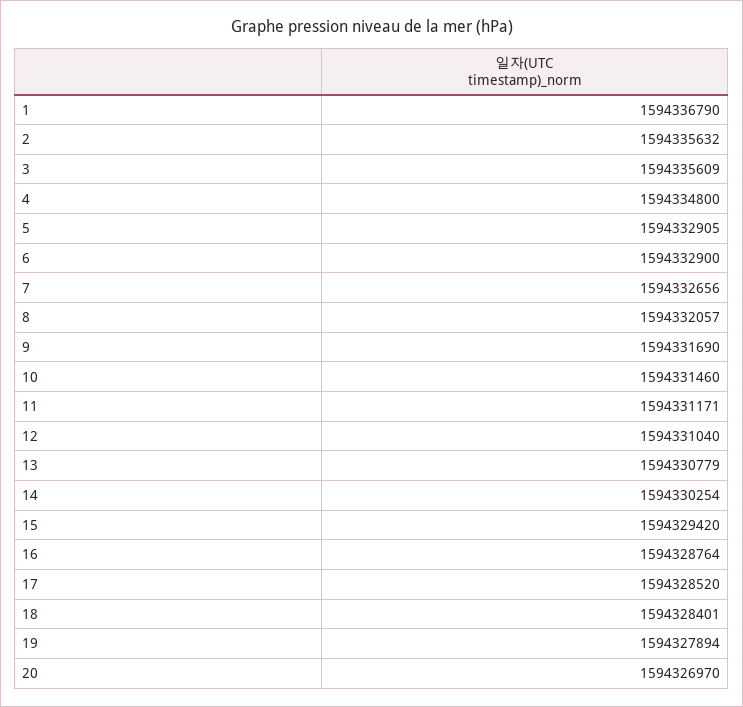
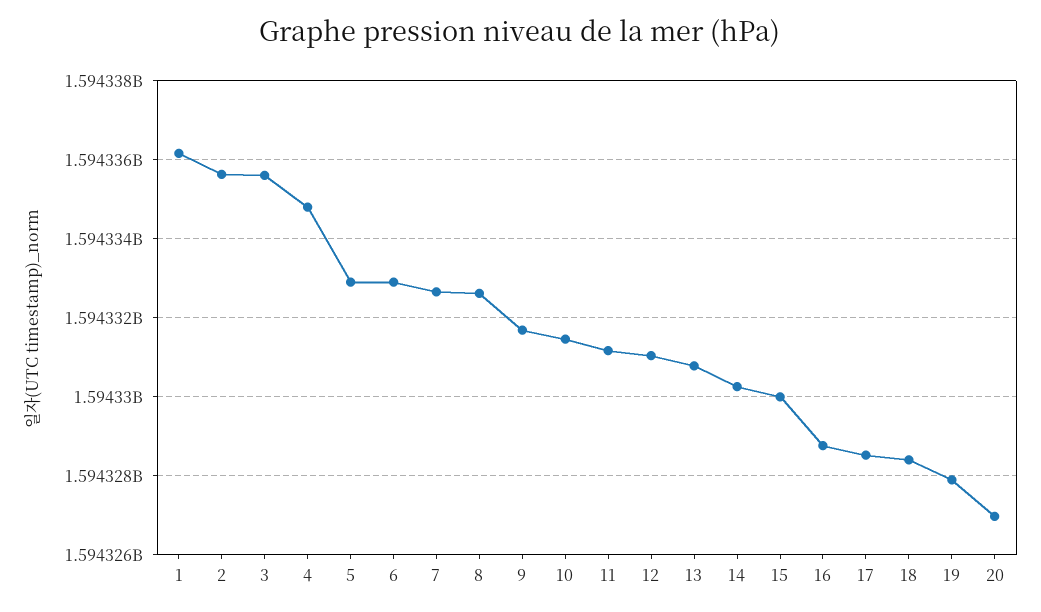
1: 1594336790 -> 1594336200
8: 1594332057 -> 1594332600
15: 1594329420 -> 1594330000

